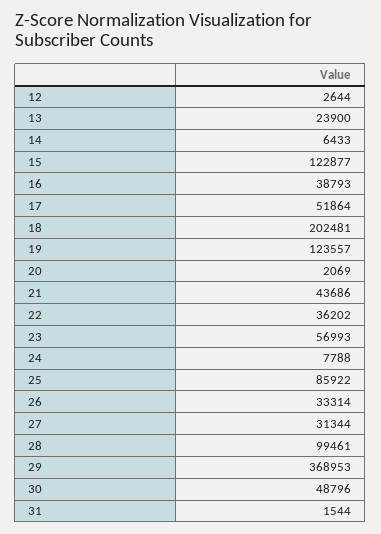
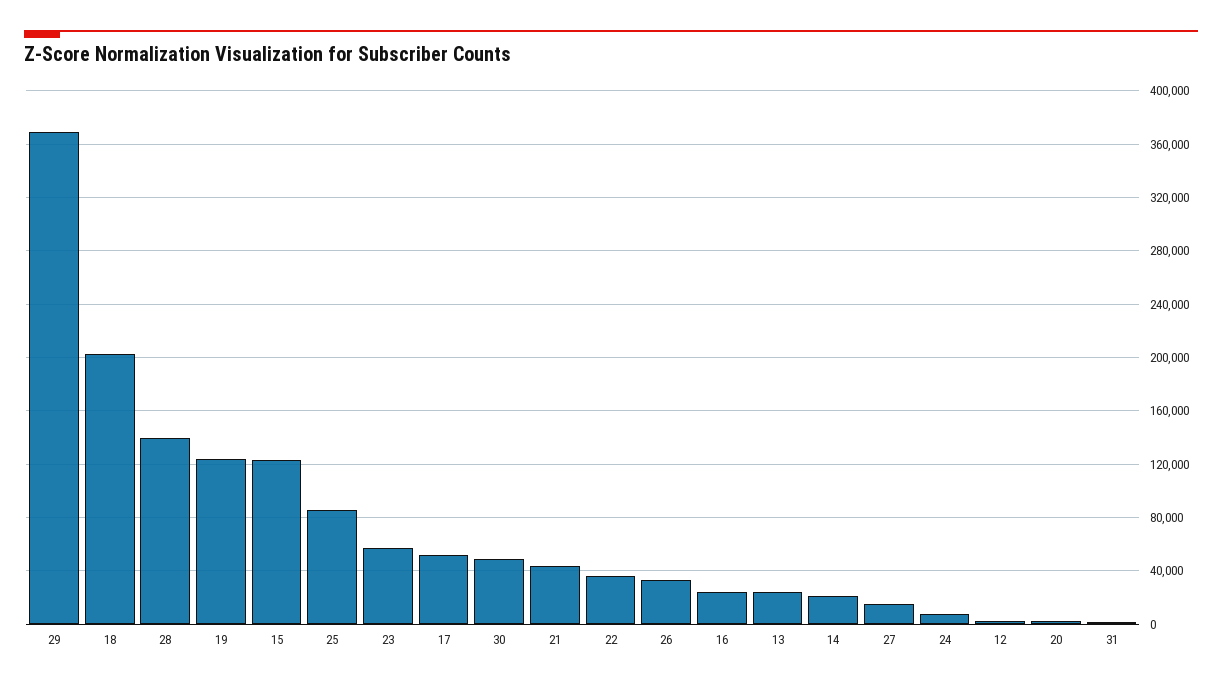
14: 6433 -> 20000
16: 38793 -> 25000
27: 31344 -> 15000
28: 99461 -> 140000

